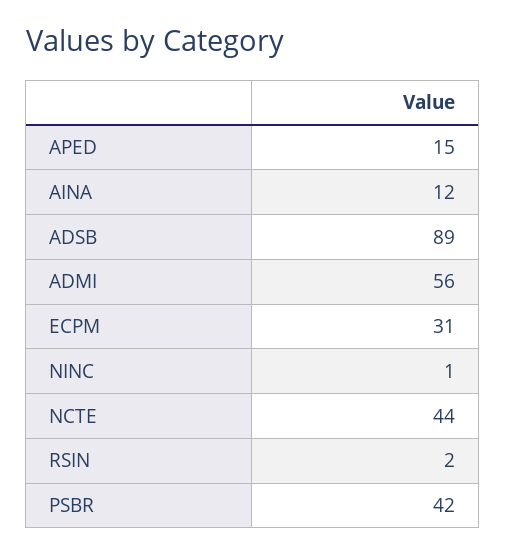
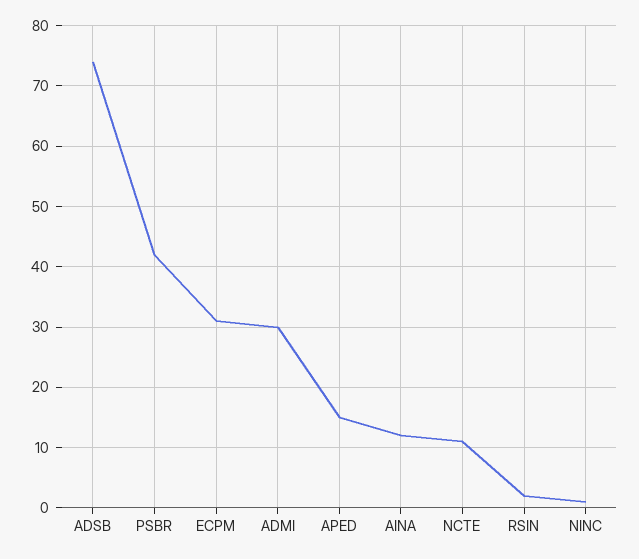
ADSB: 89 -> 74
ADMI: 56 -> 30
NCTE: 44 -> 11

